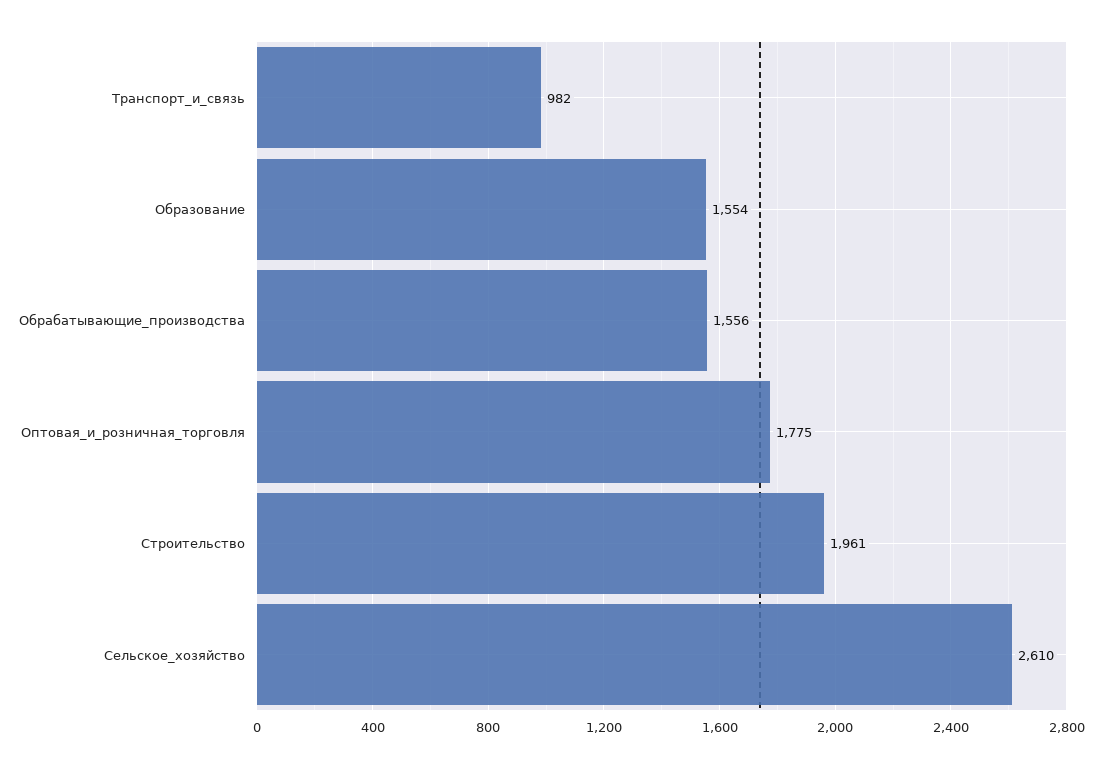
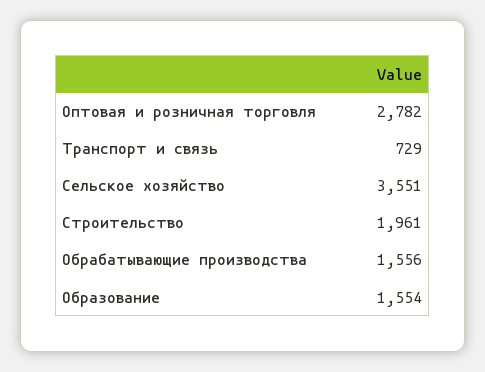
Транспорт_и_связь: 982 -> 729
Оптовая_и_розничная_торговля: 1775 -> 2782
Сельское_хозяйство: 2610 -> 3551

